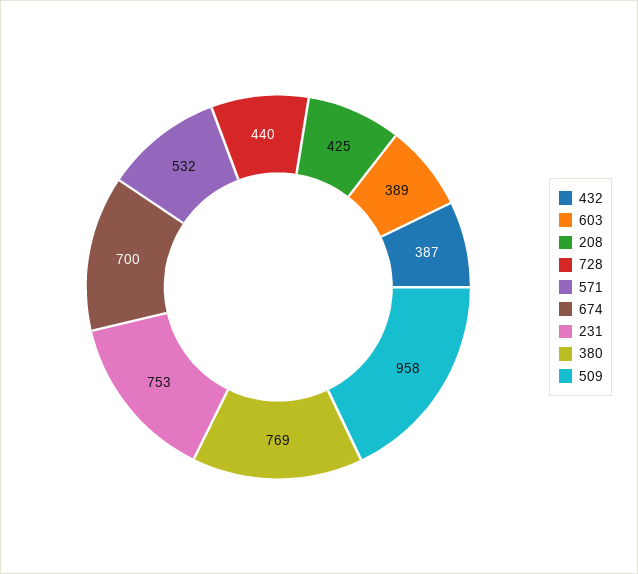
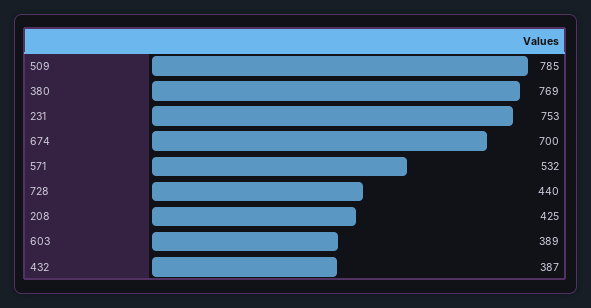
509: 958 -> 785

